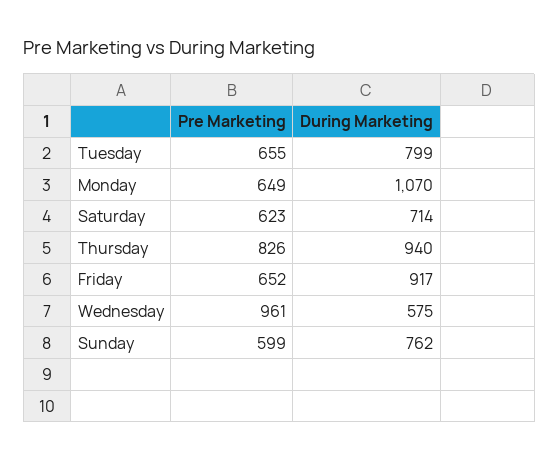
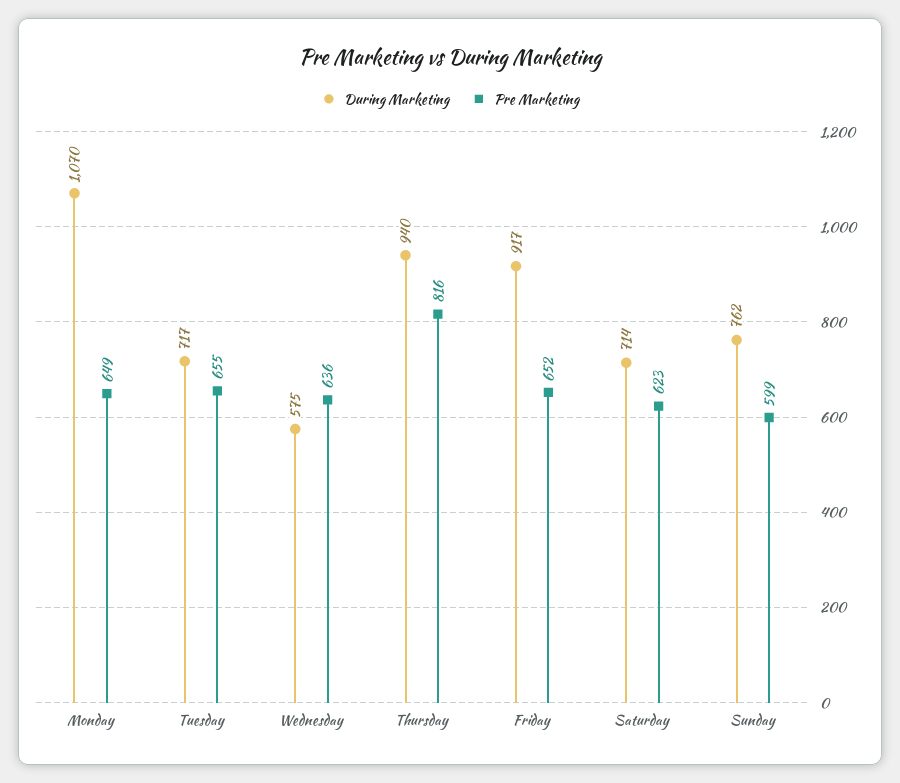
During Marketing, Tuesday: 799 -> 717
Pre Marketing, Thursday: 826 -> 816
Pre Marketing, Wednesday: 961 -> 636

